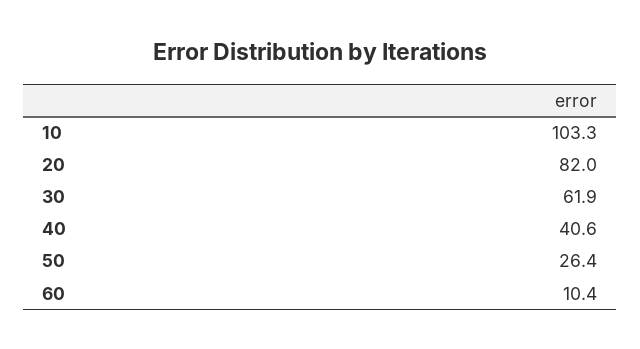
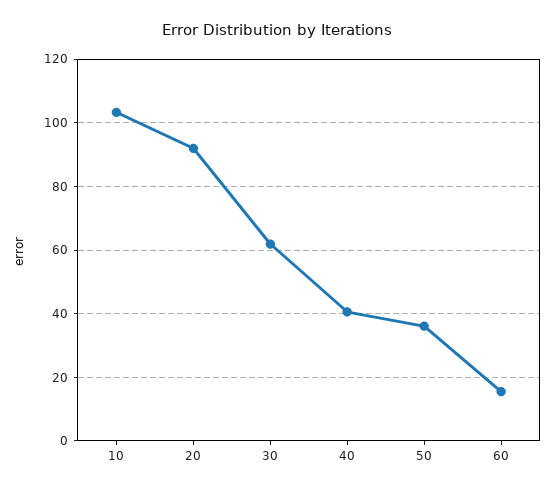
20: 82 -> 92
50: 26.4 -> 36
60: 10.4 -> 16

